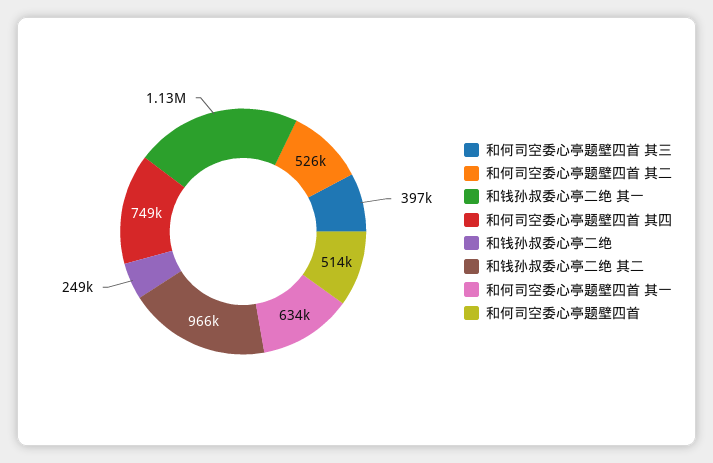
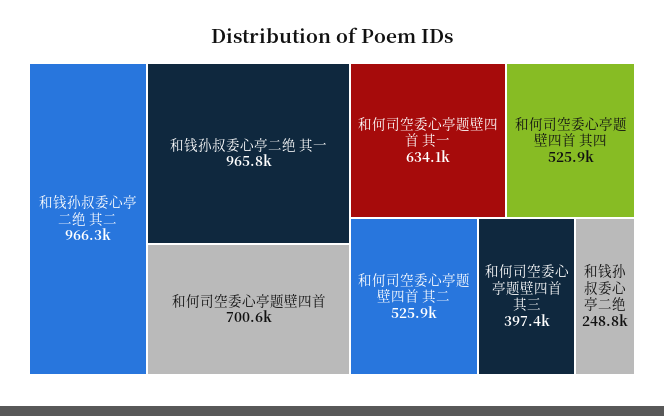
和钱孙叔委心亭二绝 其一: 1130000 -> 965800
和何司空委心亭题壁四首 其四: 749000 -> 525900
和何司空委心亭题壁四首: 514000 -> 700600

